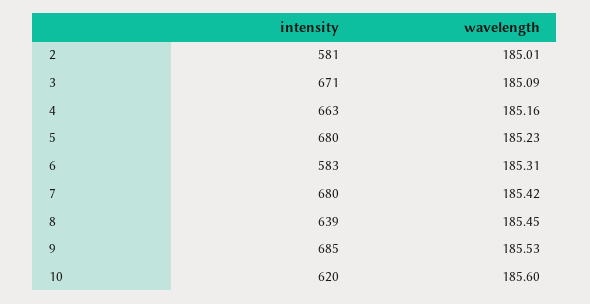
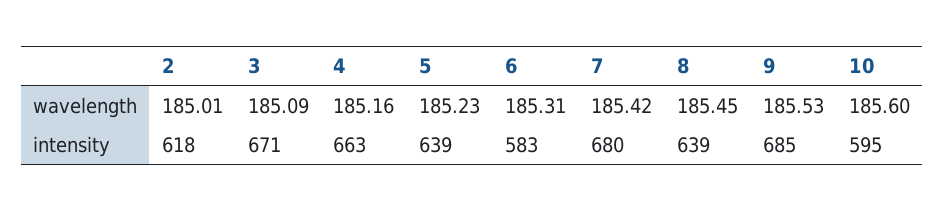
intensity, 2: 581 -> 618
intensity, 5: 680 -> 639
intensity, 10: 620 -> 595

